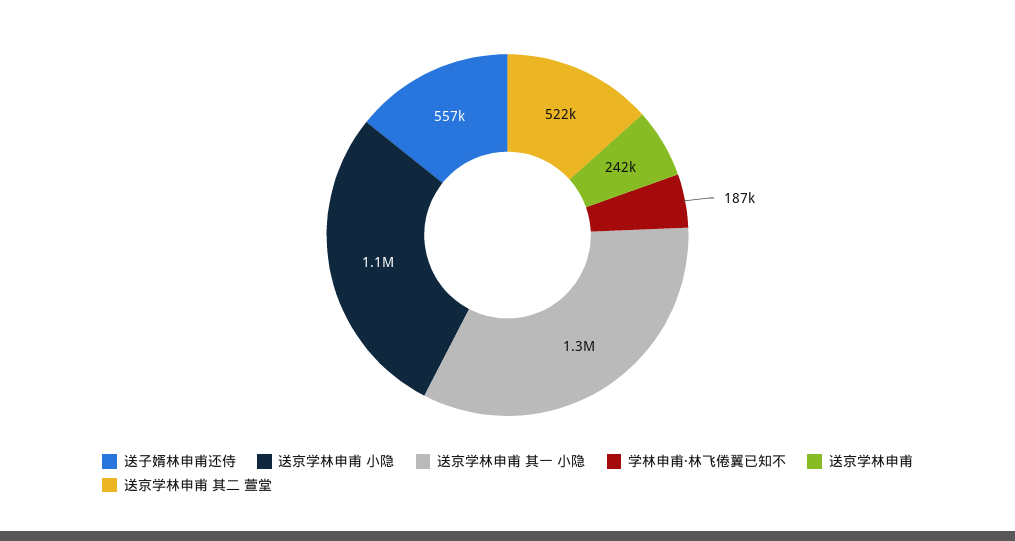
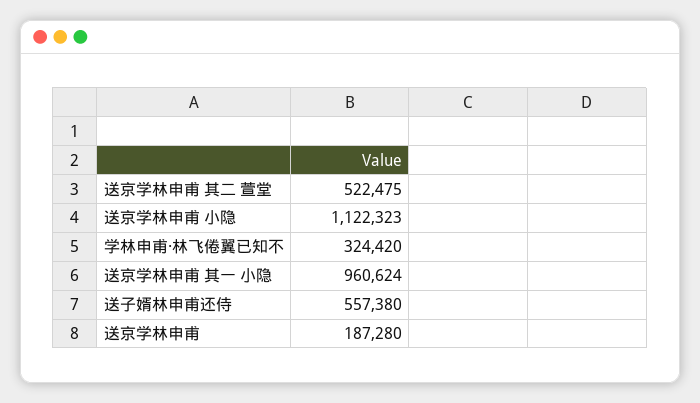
送京学林申甫 其一 小隐: 1300000 -> 960624
学林申甫·林飞倦翼已知不: 187000 -> 324420
送京学林申甫: 242000 -> 187280

